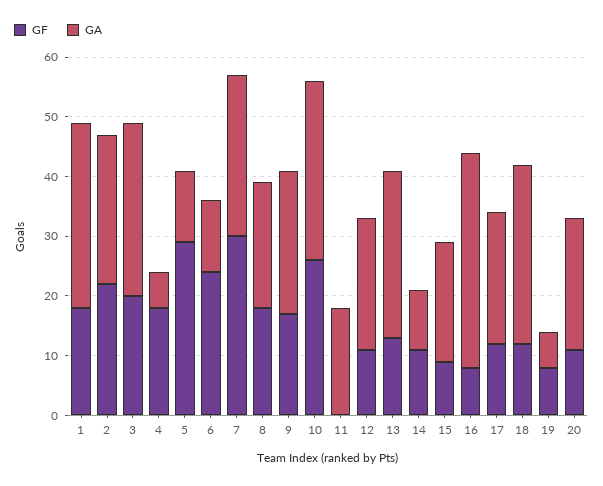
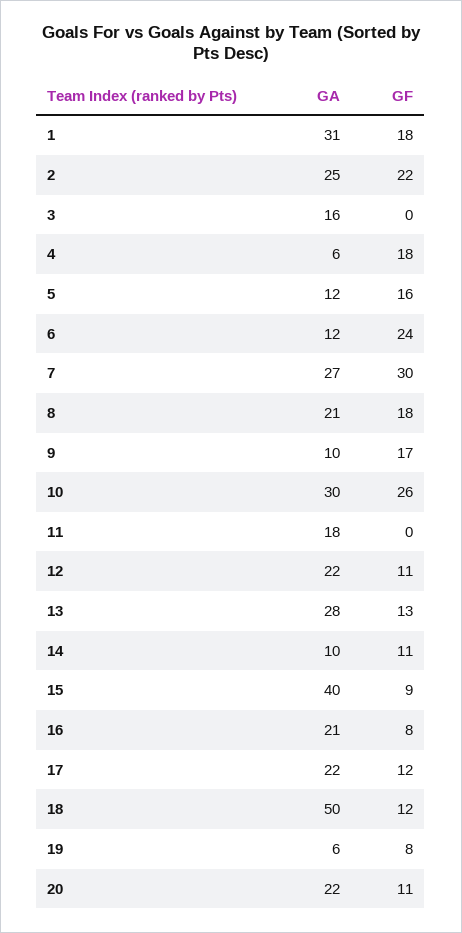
GF, 3: 20 -> 0
GA, 3: 30 -> 16
GF, 5: 30 -> 16
GA, 9: 25 -> 10
GA, 15: 20 -> 40
GA, 16: 35 -> 21
GA, 18: 30 -> 50

